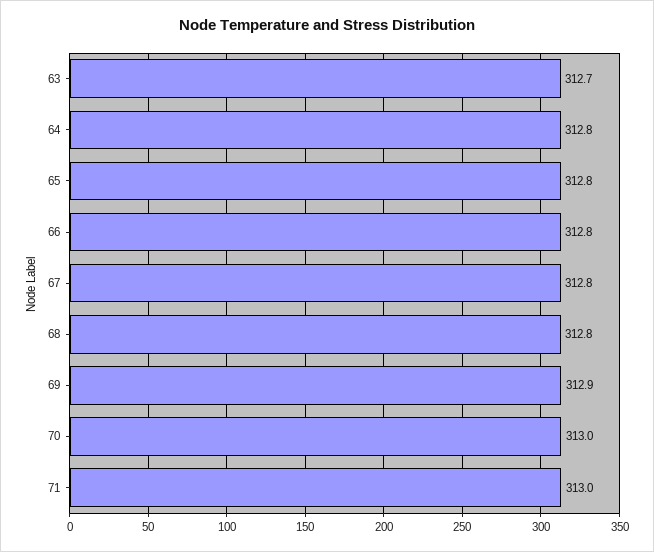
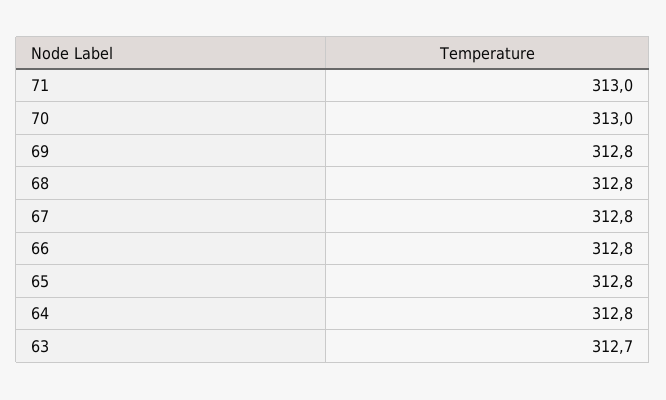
69: 312.9 -> 312.8

